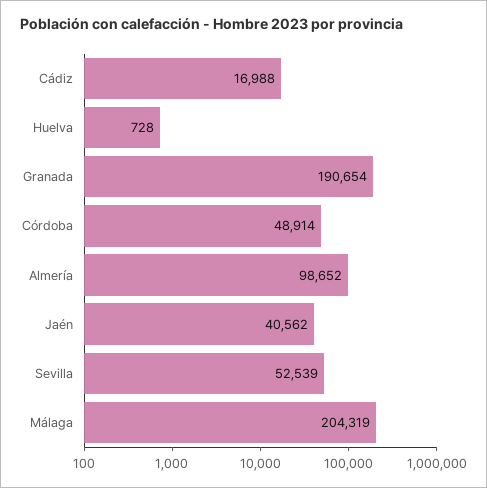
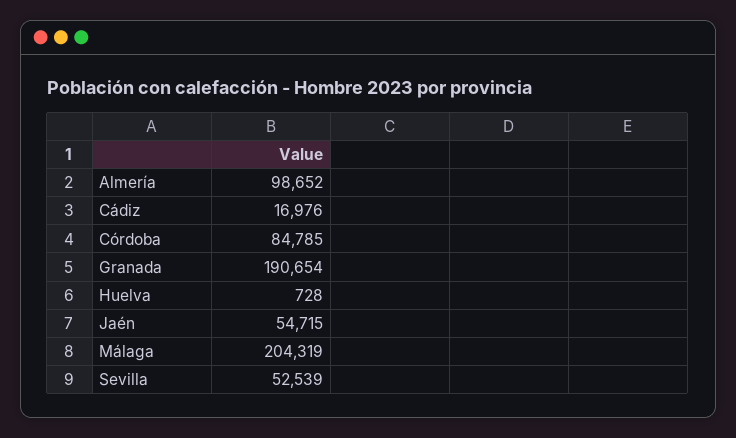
Cádiz: 16988 -> 16976
Córdoba: 48914 -> 84785
Jaén: 40562 -> 54715

